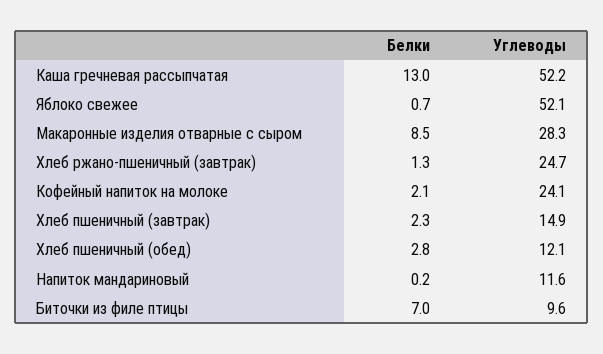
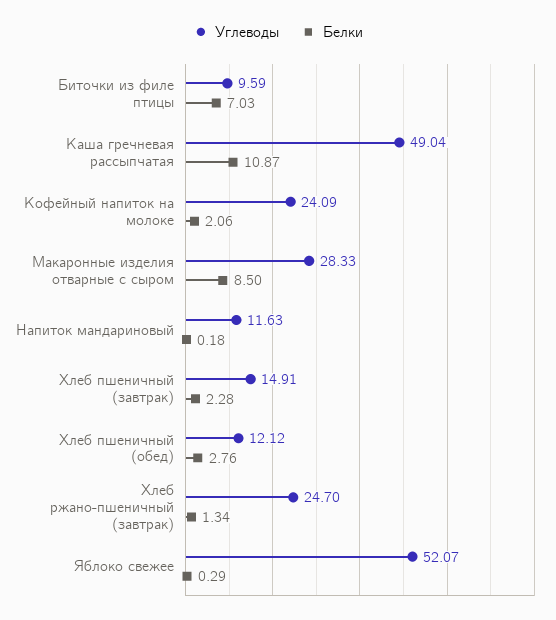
Белки, Каша гречневая рассыпчатая: 13 -> 10.87
Углеводы, Каша гречневая рассыпчатая: 52.2 -> 49.04
Белки, Яблоко свежее: 0.7 -> 0.29

